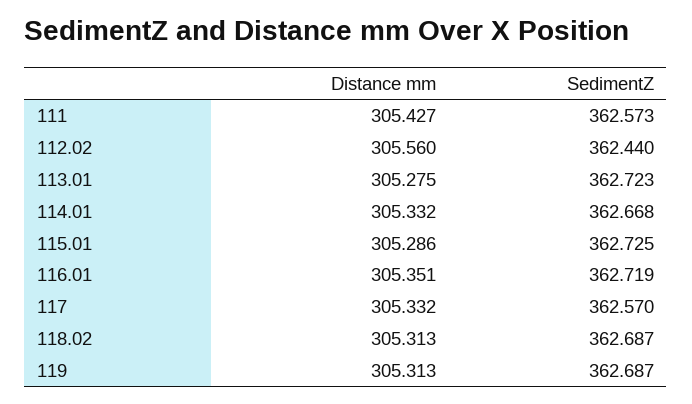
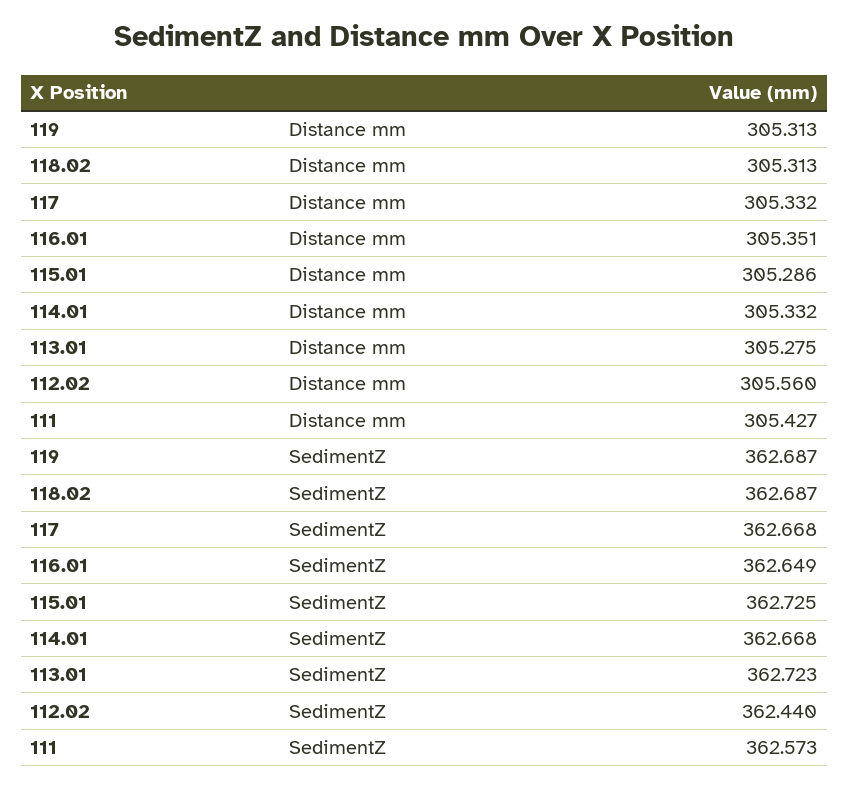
SedimentZ, 116.01: 362.719 -> 362.649
SedimentZ, 117: 362.57 -> 362.668

